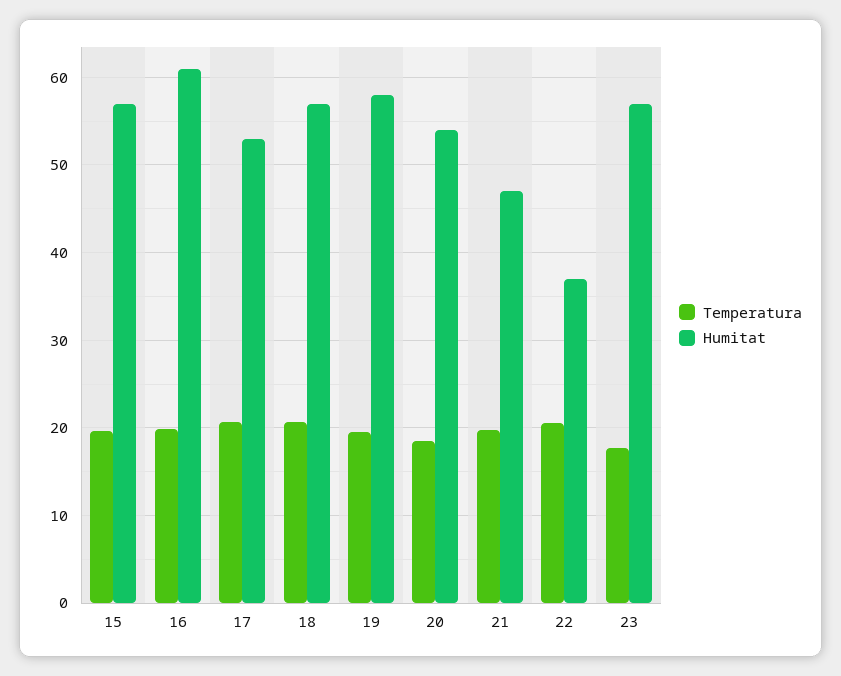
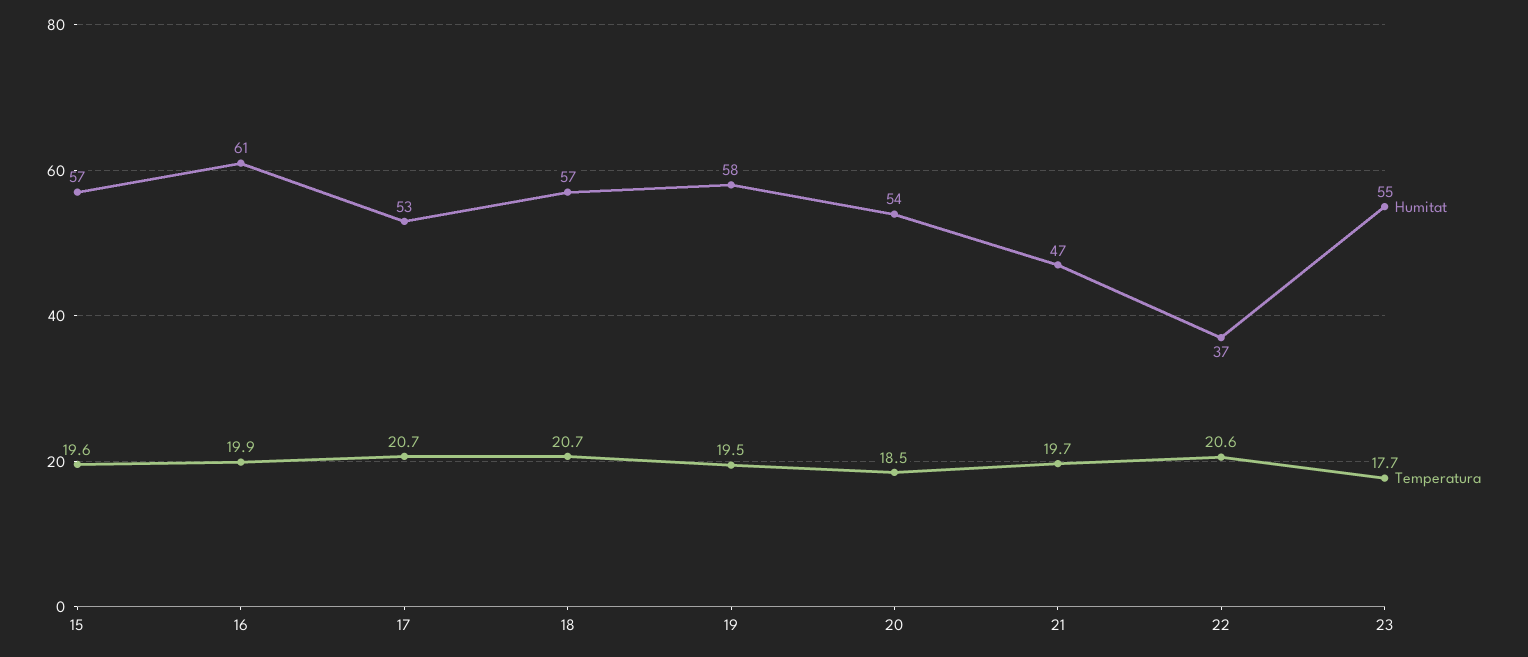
Humitat, 23: 57 -> 55

